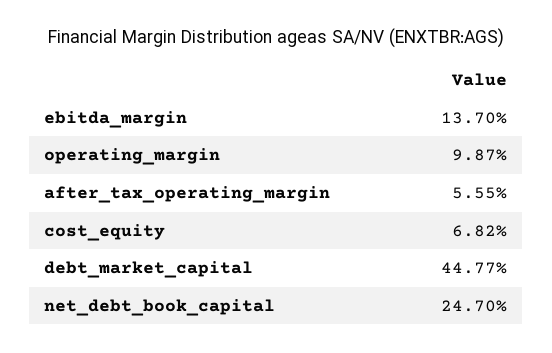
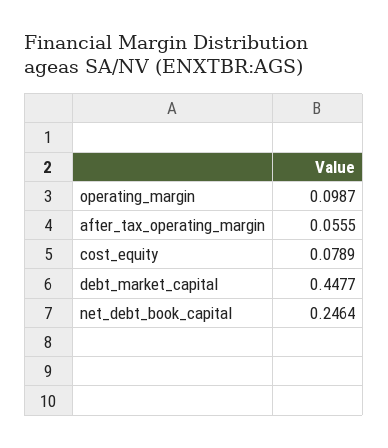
ebitda_margin: 0.137 -> none
cost_equity: 0.0682 -> 0.0789
net_debt_book_capital: 0.247 -> 0.2464

